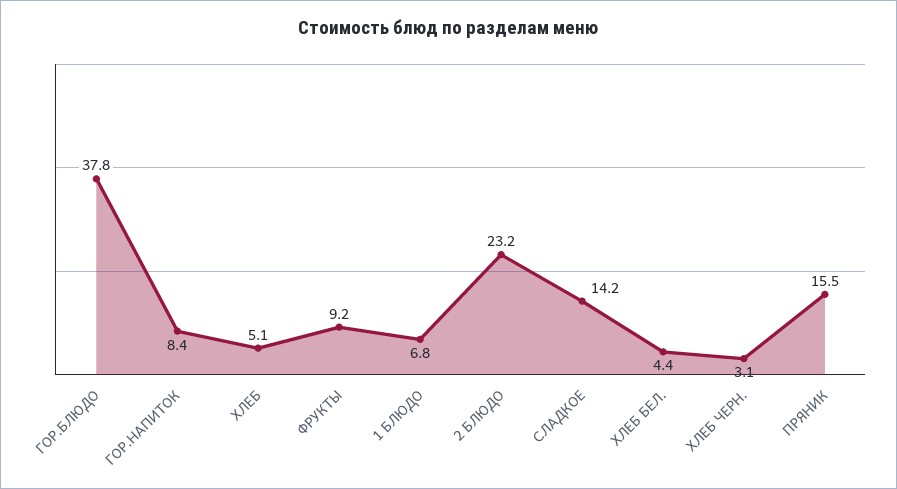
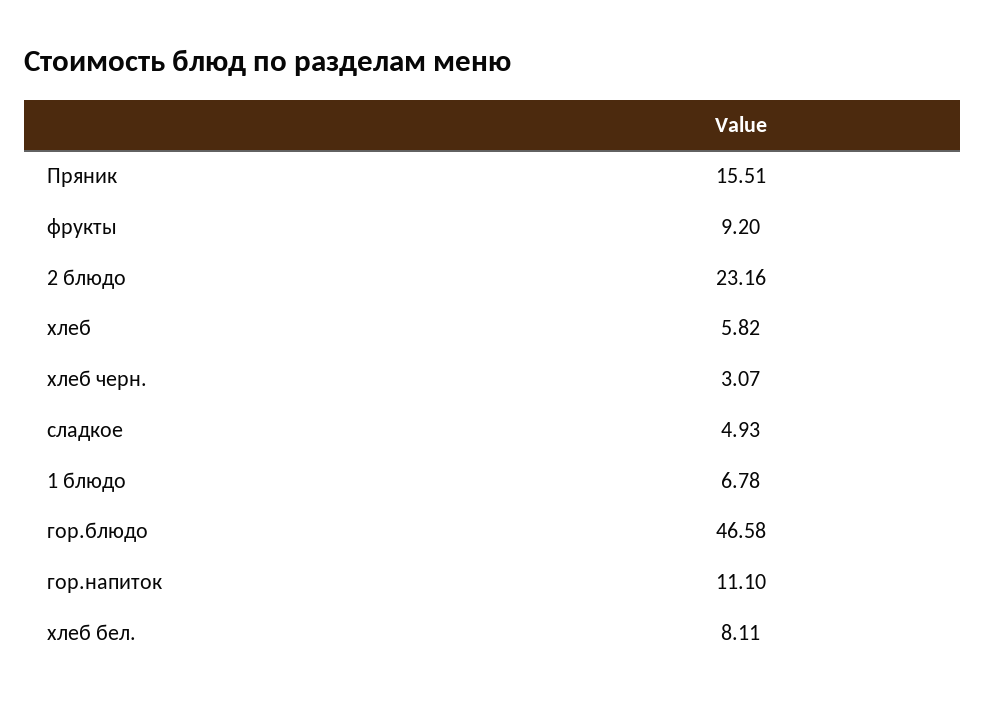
ГОР.БЛЮДО: 37.8 -> 46.58
ГОР.НАПИТОК: 8.4 -> 11.1
ХЛЕБ: 5.1 -> 5.82
СЛАДКОЕ: 14.2 -> 4.93
ХЛЕБ БЕЛ.: 4.4 -> 8.11

